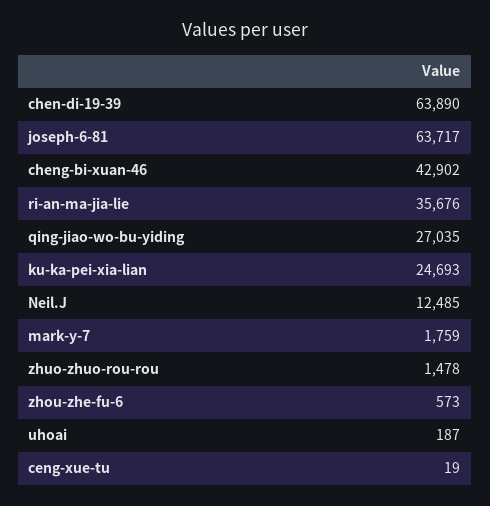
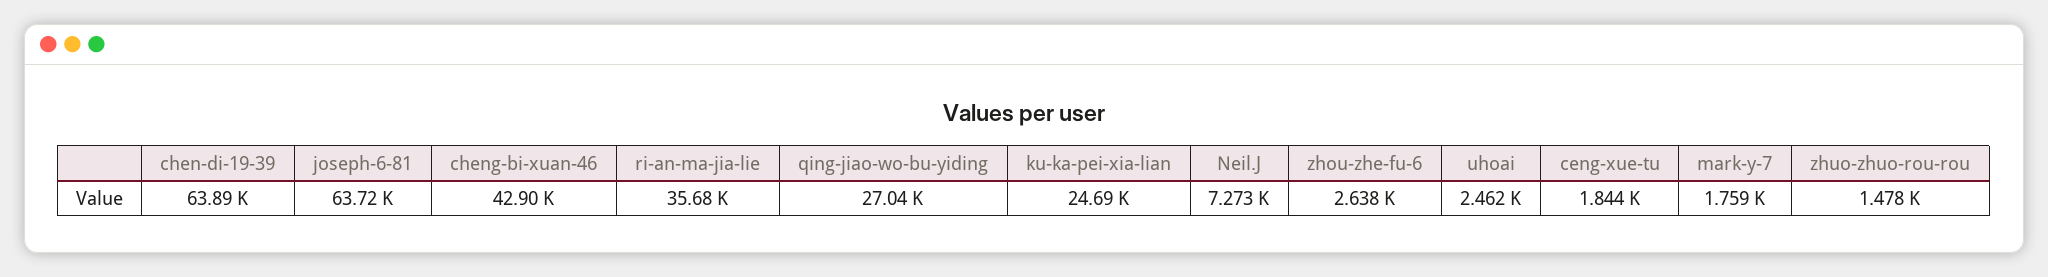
Neil.J: 12485 -> 7273
zhou-zhe-fu-6: 573 -> 2638
uhoai: 187 -> 2462
ceng-xue-tu: 19 -> 1844

